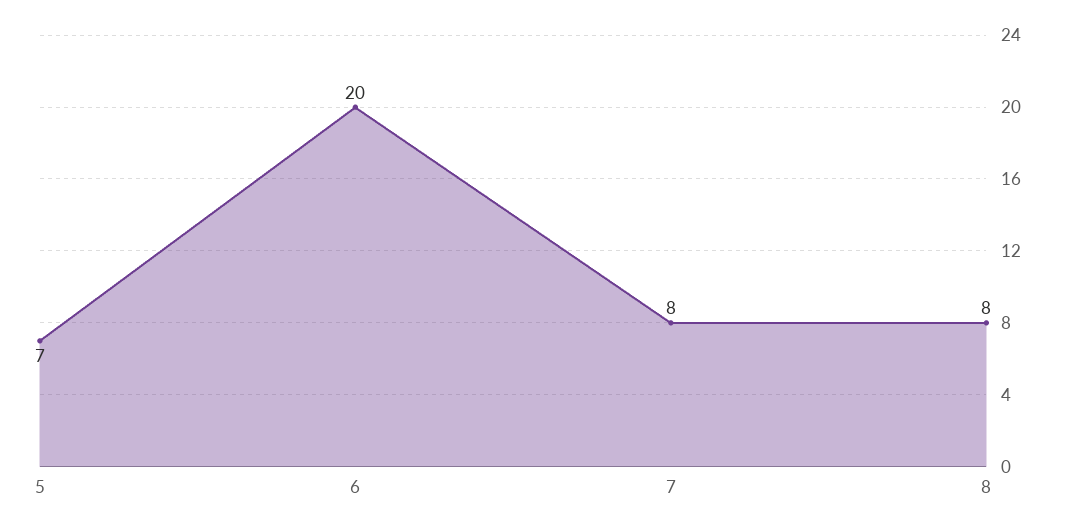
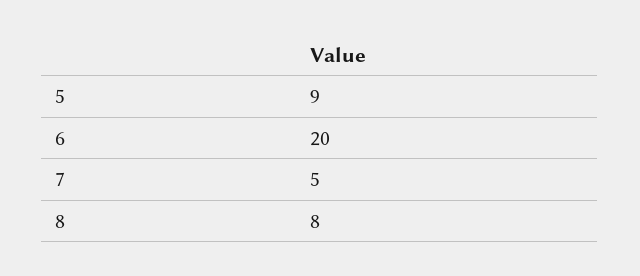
5: 7 -> 9
7: 8 -> 5

